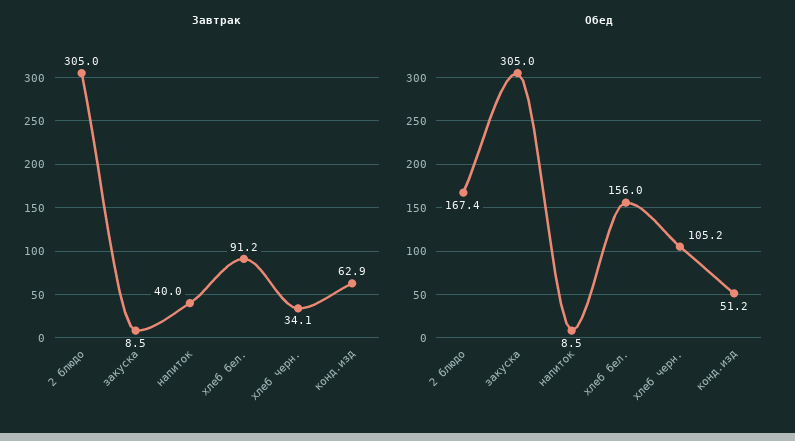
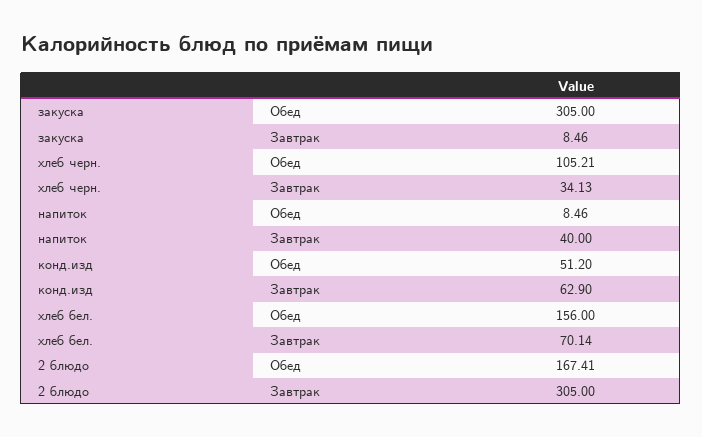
Завтрак, хлеб бел.: 91.2 -> 70.14

